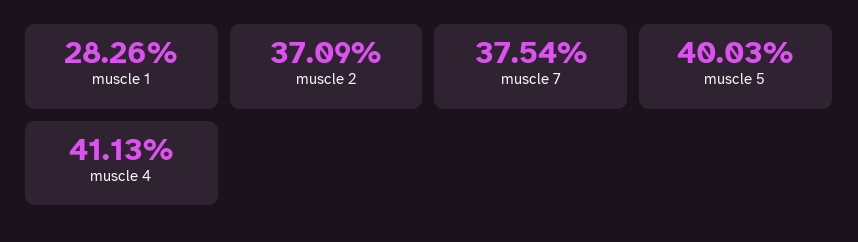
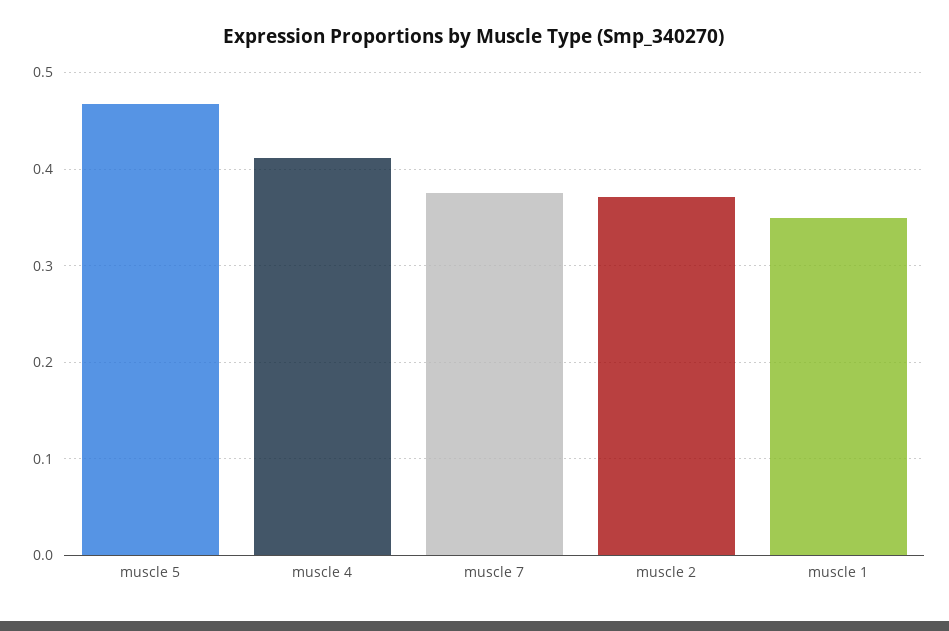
muscle 1: 0.2826 -> 0.35
muscle 5: 0.4003 -> 0.47

